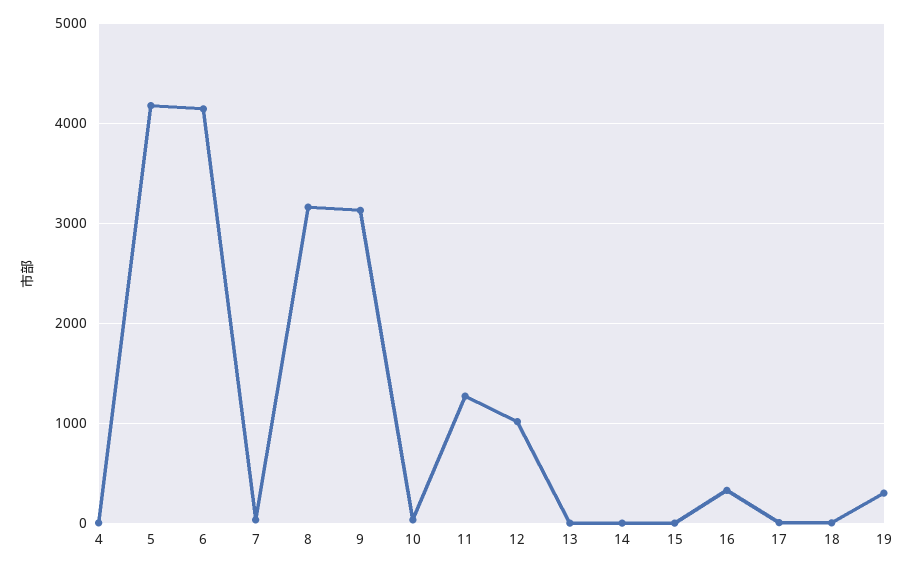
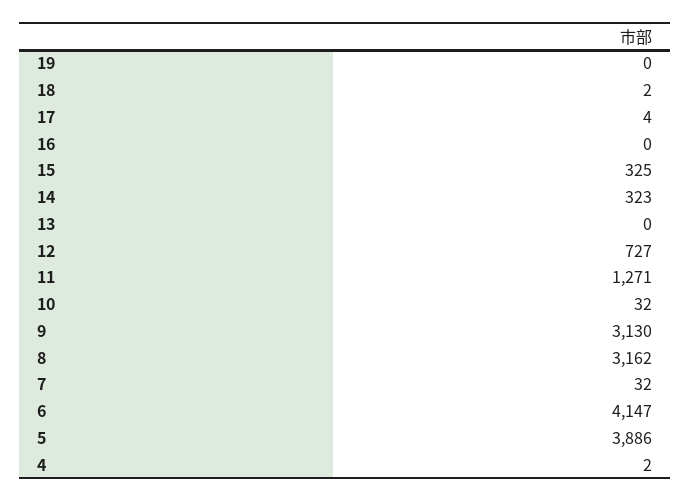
5: 4200 -> 3886
12: 1000 -> 727
14: 0 -> 323
15: 0 -> 325
16: 300 -> 0
19: 300 -> 0

